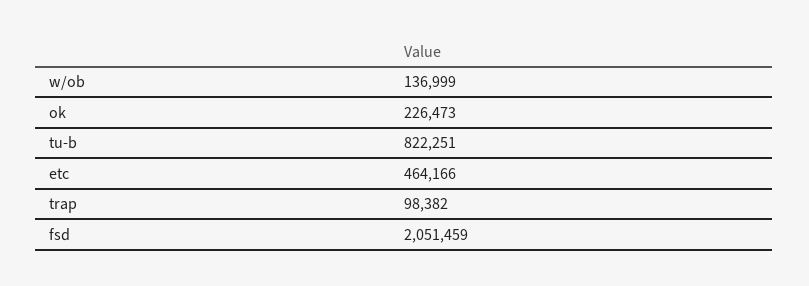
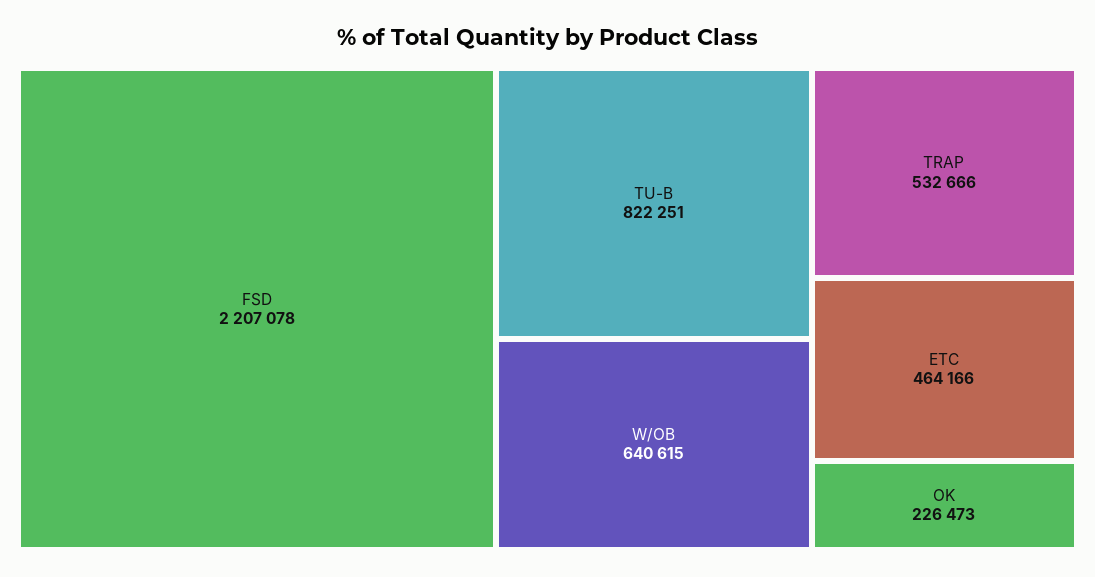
w/ob: 136999 -> 640615
trap: 98382 -> 532666
fsd: 2051459 -> 2207078

